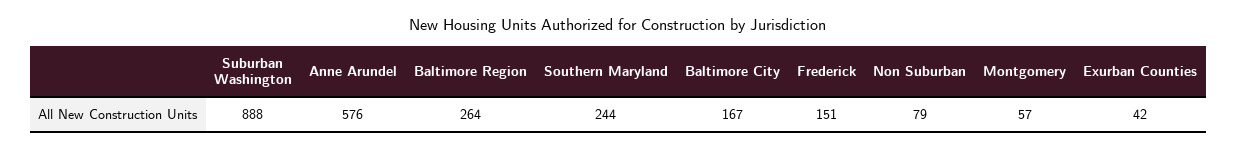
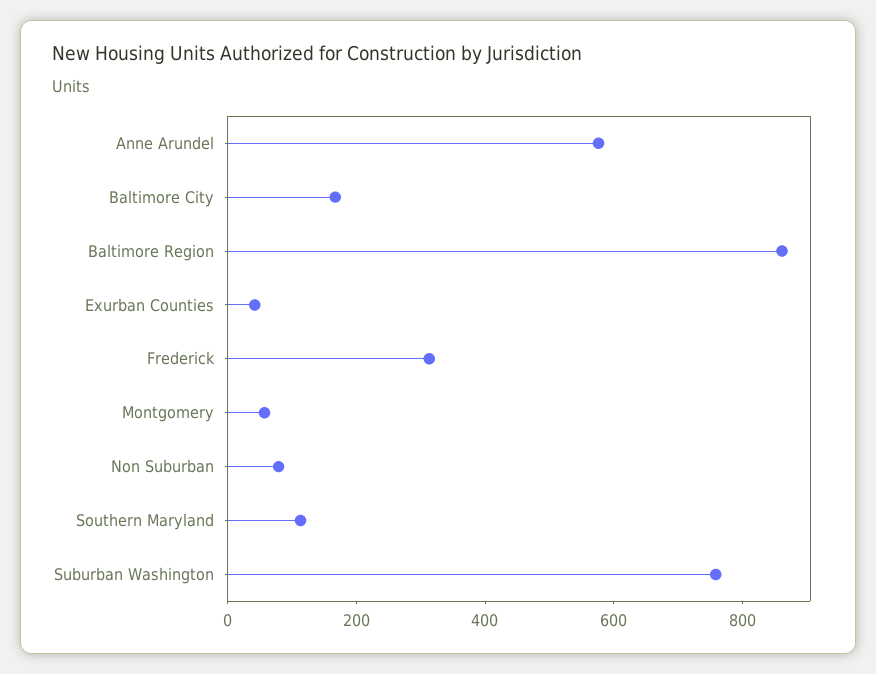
Suburban Washington: 888 -> 750
Baltimore Region: 264 -> 850
Southern Maryland: 244 -> 100
Frederick: 151 -> 300

